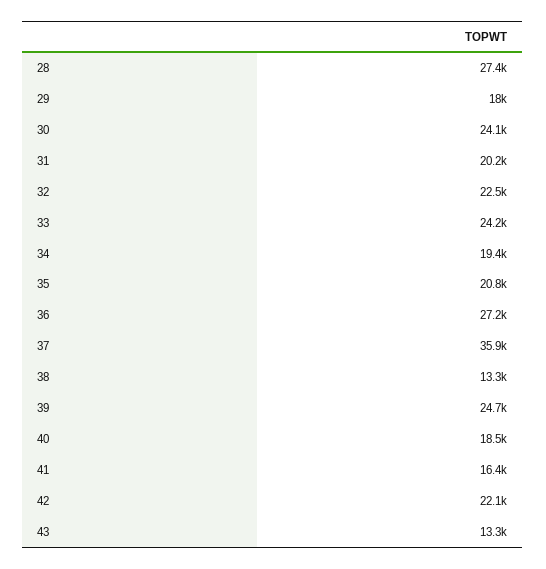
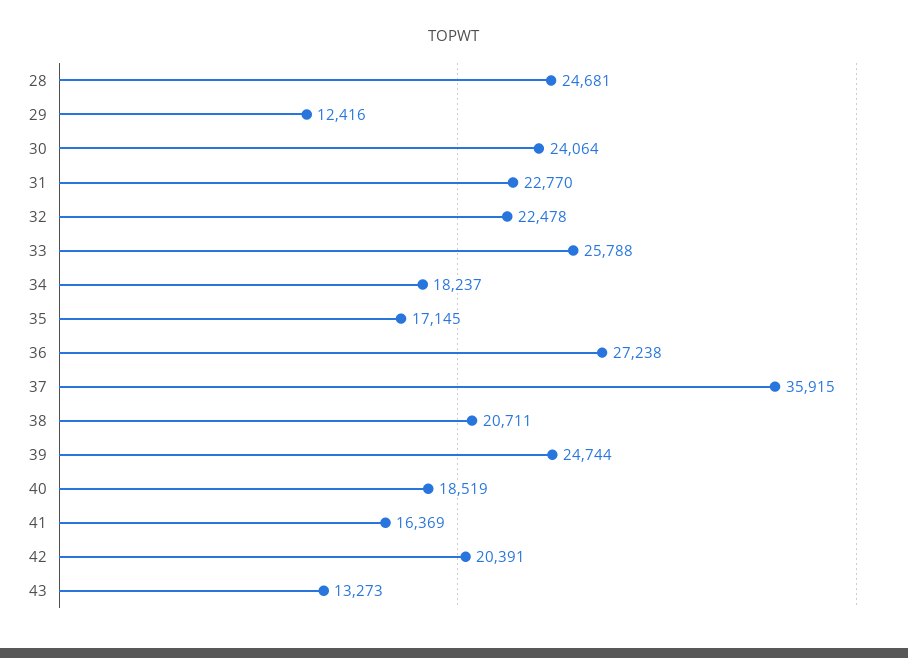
28: 27400 -> 24681
29: 18000 -> 12416
31: 20200 -> 22770
33: 24200 -> 25788
34: 19400 -> 18237
35: 20800 -> 17145
38: 13300 -> 20711
42: 22100 -> 20391

